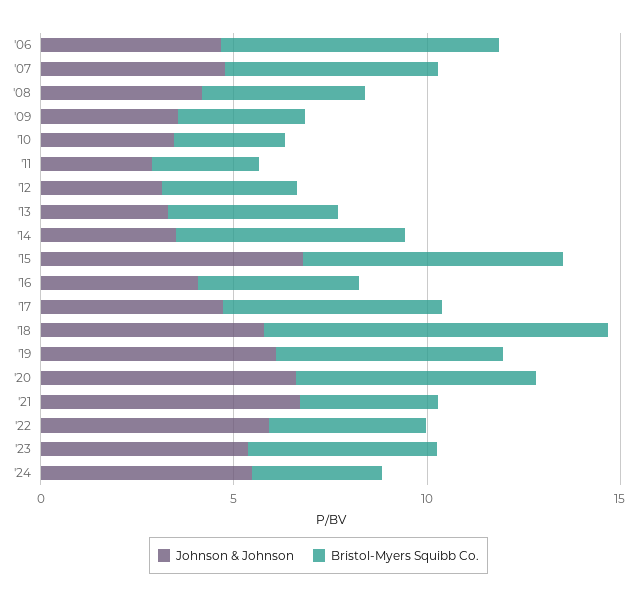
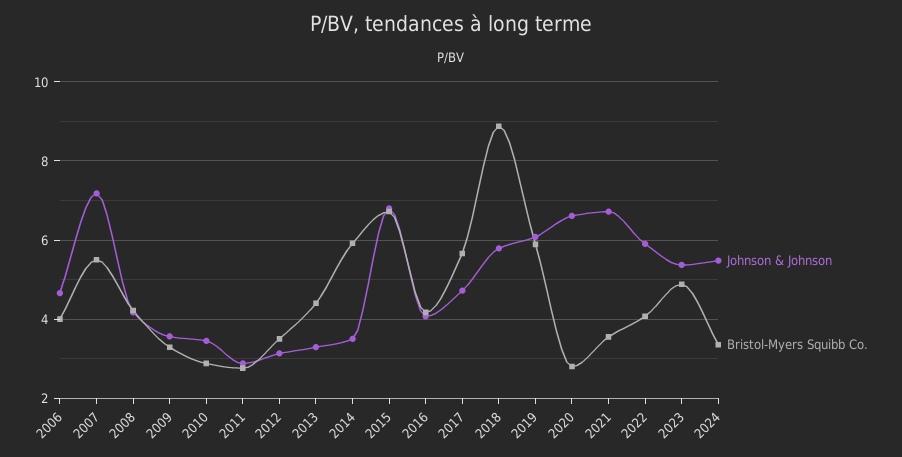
Bristol-Myers Squibb Co., '06: 7 -> 4
Johnson & Johnson, '07: 5 -> 7.2
Bristol-Myers Squibb Co., '20: 6 -> 2.8

